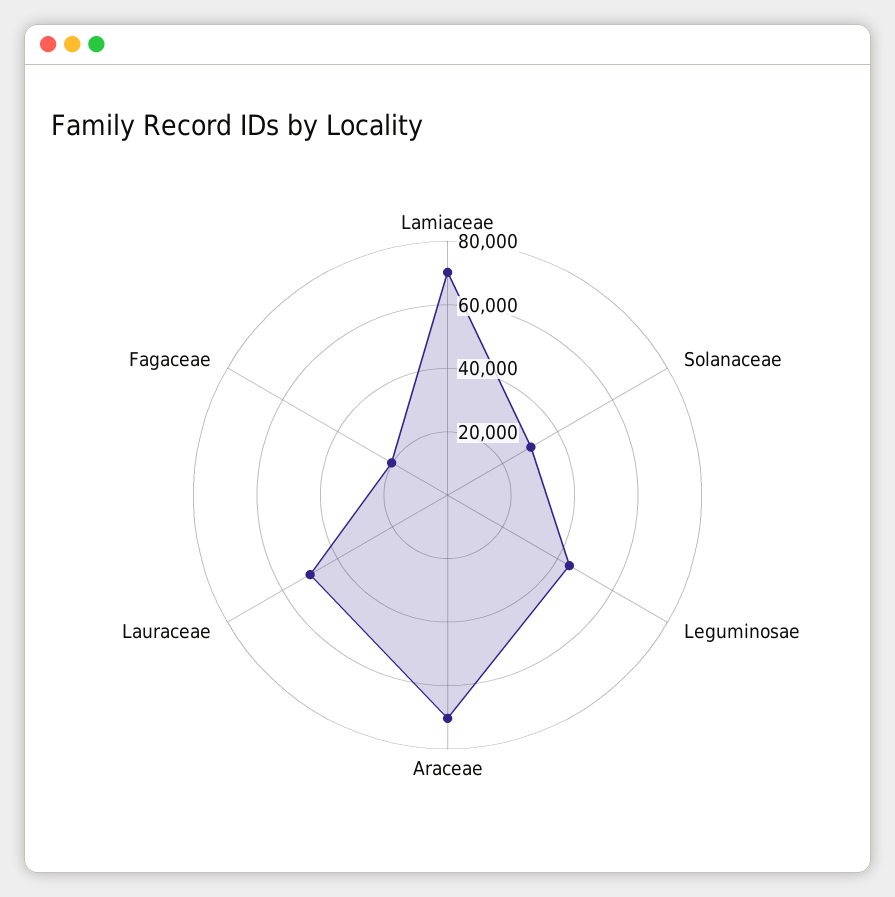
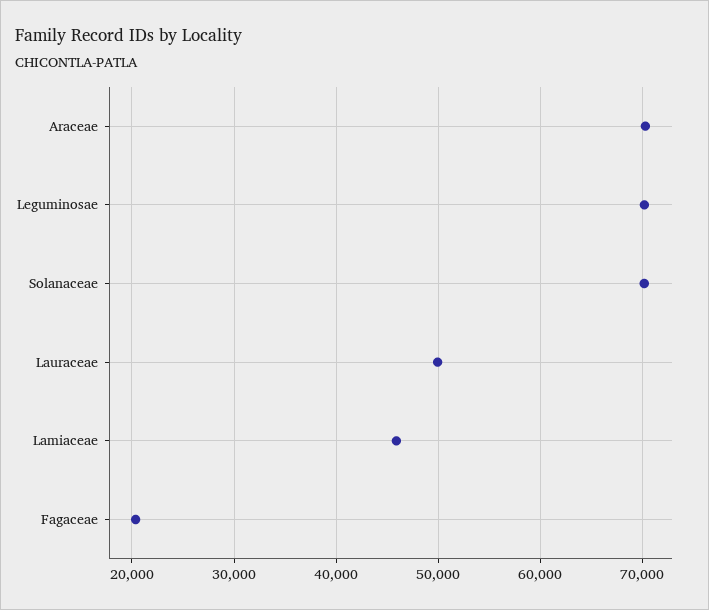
Lamiaceae: 70000 -> 46000
Solanaceae: 30000 -> 70000
Leguminosae: 45000 -> 70000

